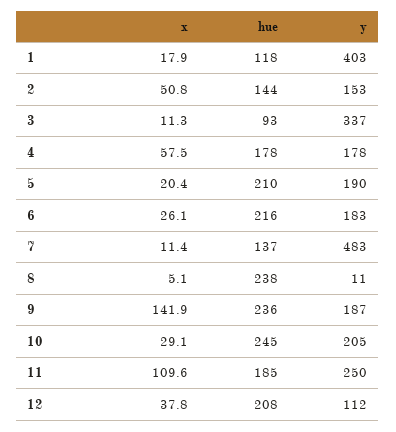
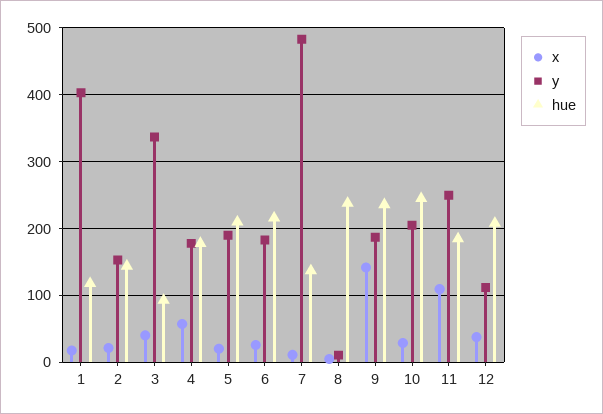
x, 2: 50.8 -> 20
x, 3: 11.3 -> 40

